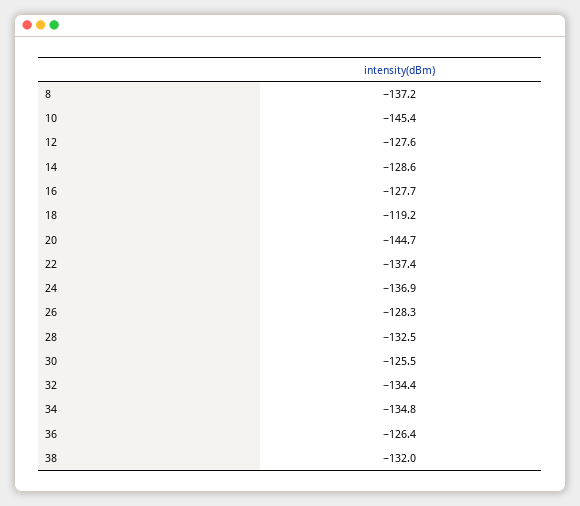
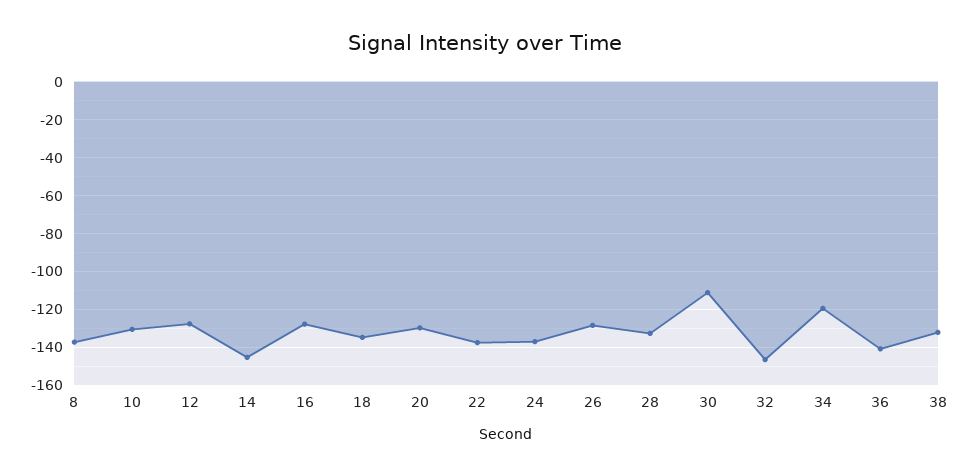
10: -145.4 -> -130
14: -128.6 -> -145
18: -119.2 -> -135
20: -144.7 -> -130
30: -125.5 -> -110
32: -134.4 -> -145
34: -134.8 -> -120
36: -126.4 -> -140

